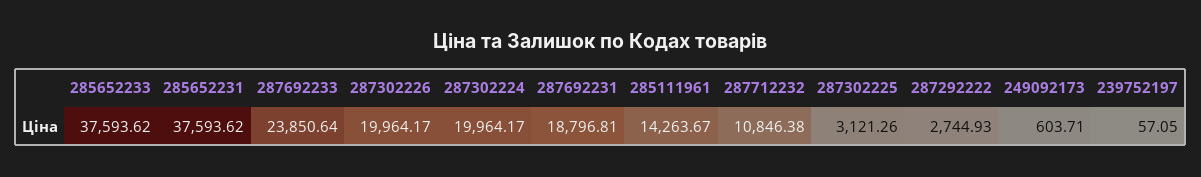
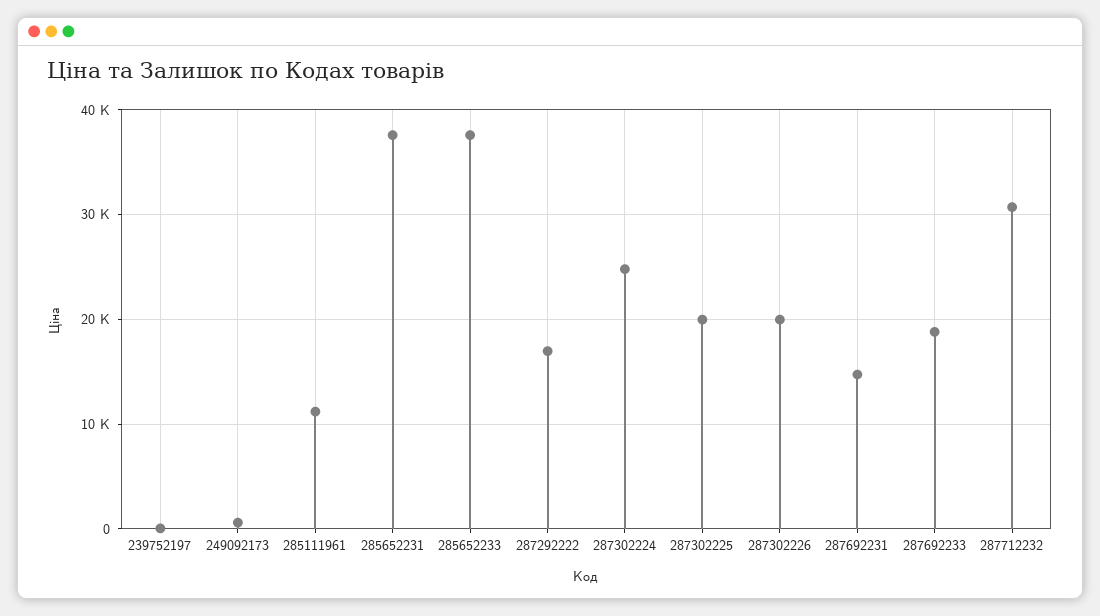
287692233: 23850.64 -> 19000
287302224: 19964.17 -> 25000
287692231: 18796.81 -> 15000
285111961: 14263.67 -> 11000
287712232: 10846.38 -> 31000
287302225: 3121.26 -> 20000
287292222: 2744.93 -> 17000

